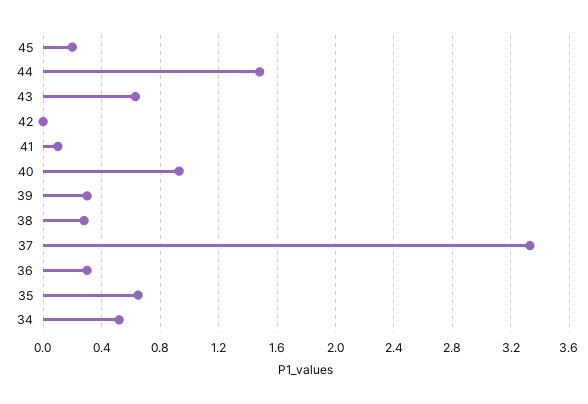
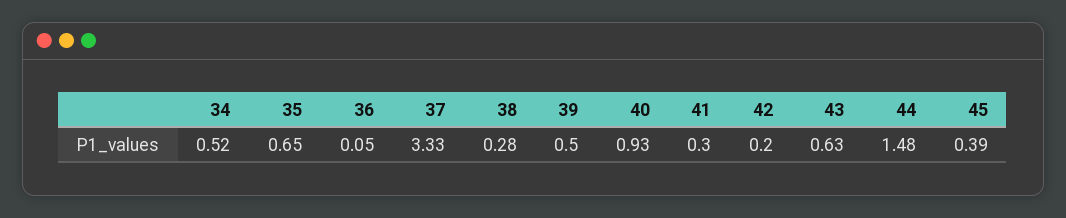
45: 0.2 -> 0.39
42: 0 -> 0.2
41: 0.1 -> 0.3
39: 0.3 -> 0.5
36: 0.3 -> 0.05

